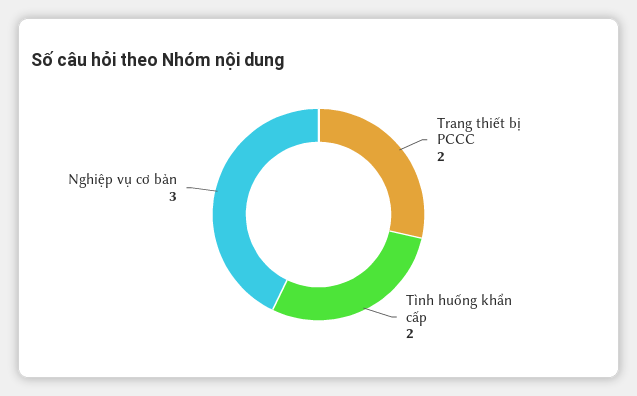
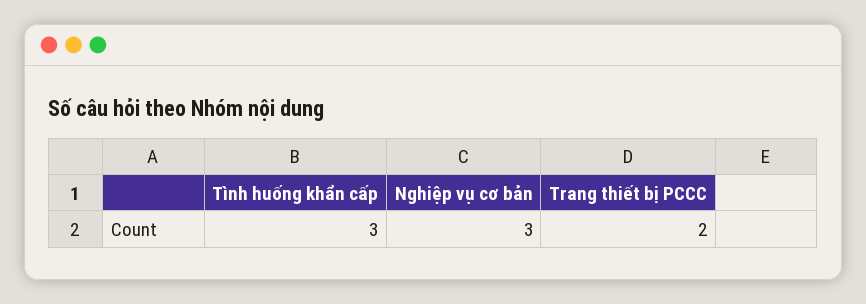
Tình huống khẩn cấp: 2 -> 3

